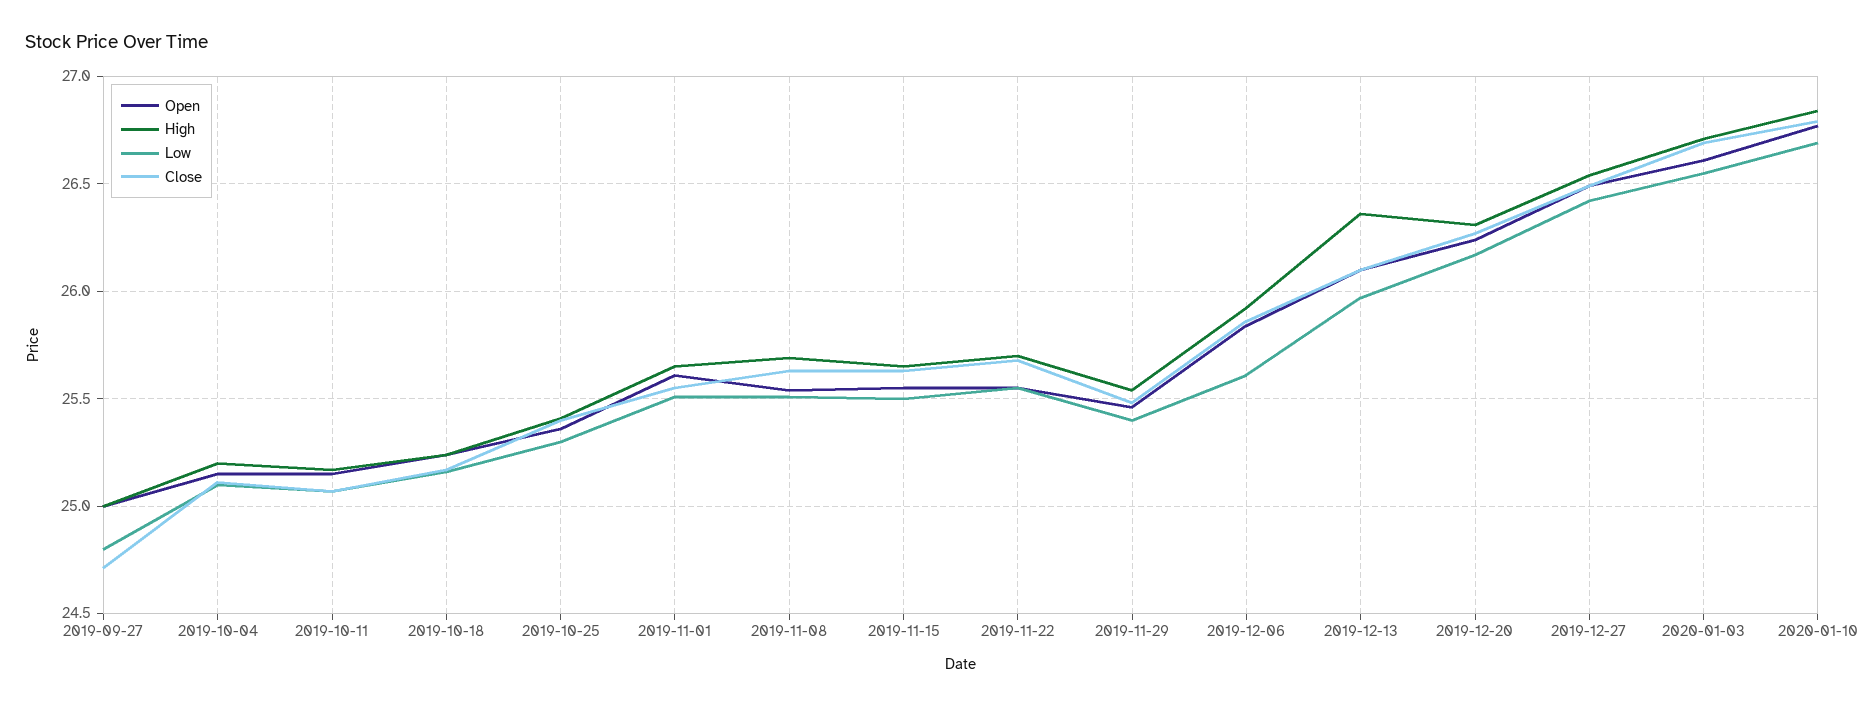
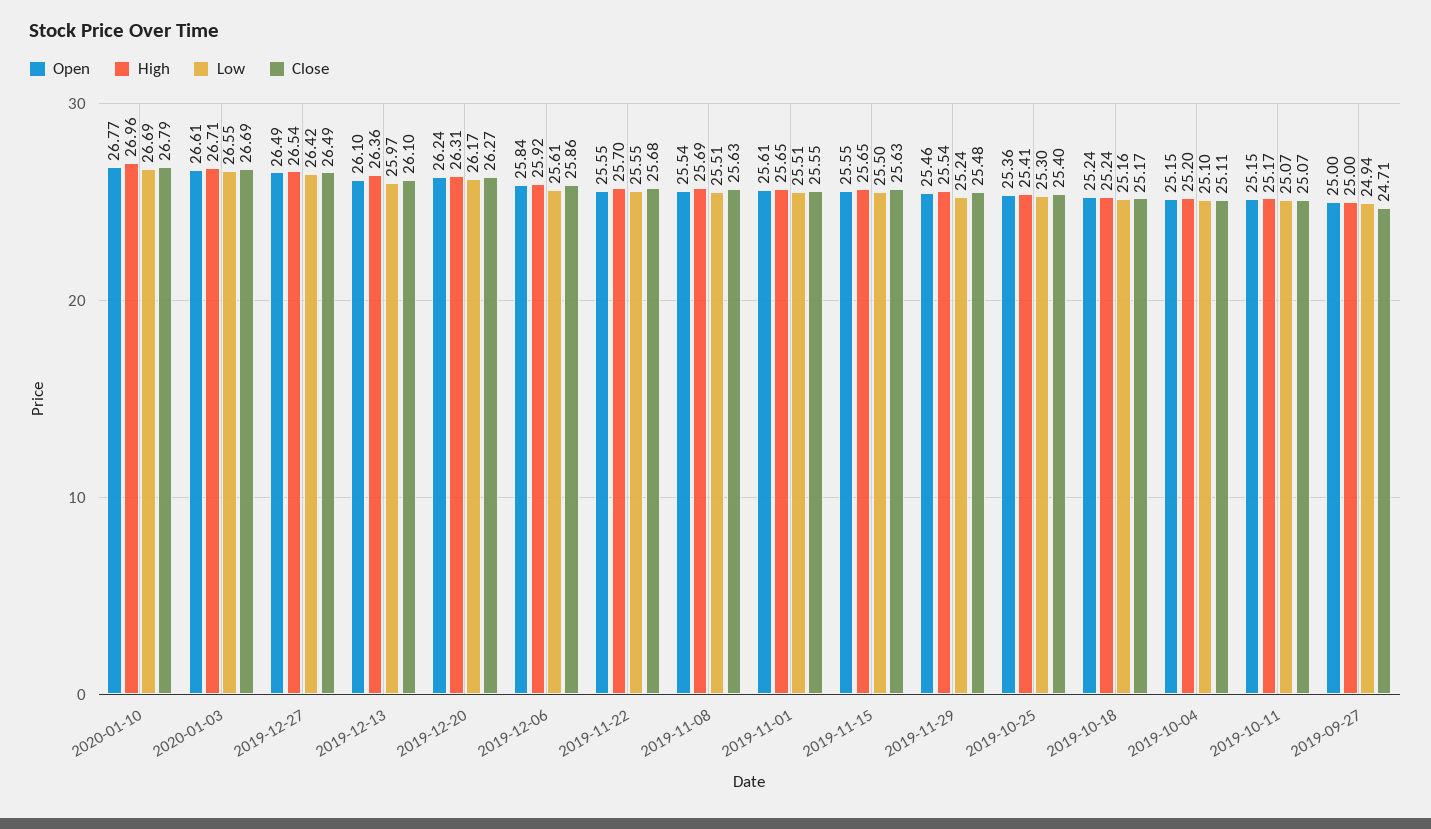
Low, 2019-09-27: 24.8 -> 24.94
Low, 2019-11-29: 25.4 -> 25.24
High, 2020-01-10: 26.85 -> 26.96

